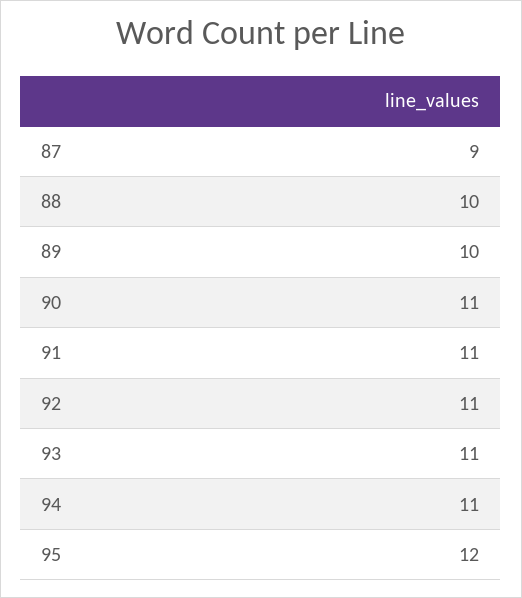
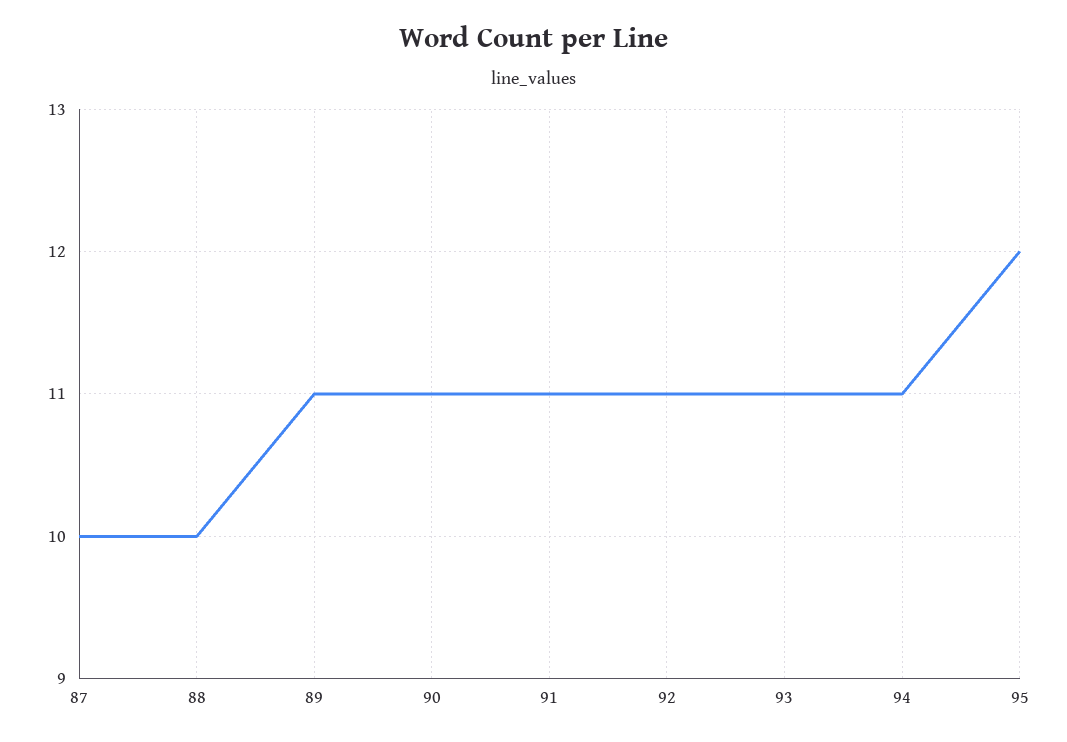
87: 9 -> 10
89: 10 -> 11

